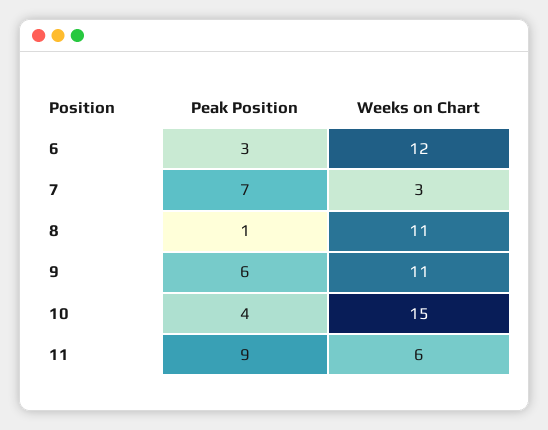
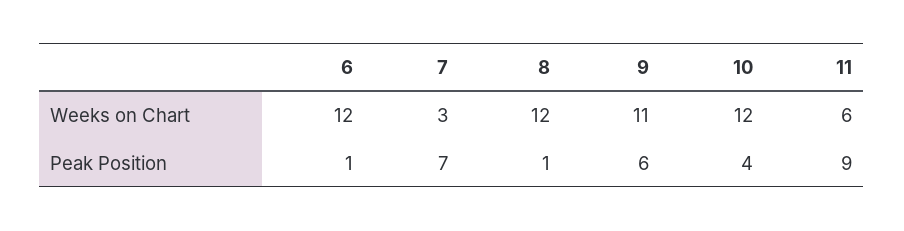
Peak Position, 6: 3 -> 1
Weeks on Chart, 8: 11 -> 12
Weeks on Chart, 10: 15 -> 12

